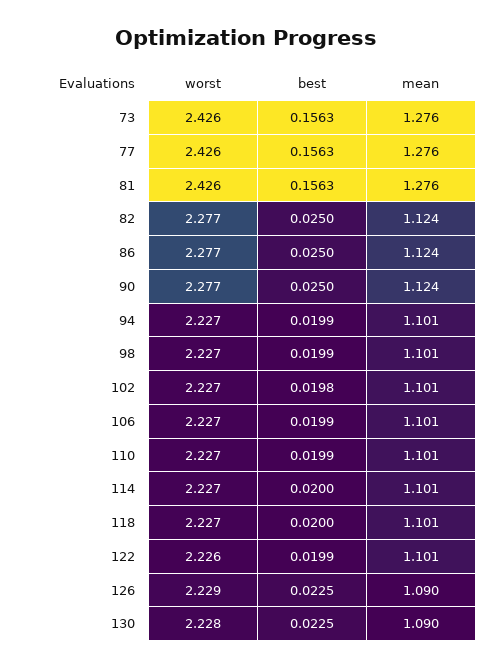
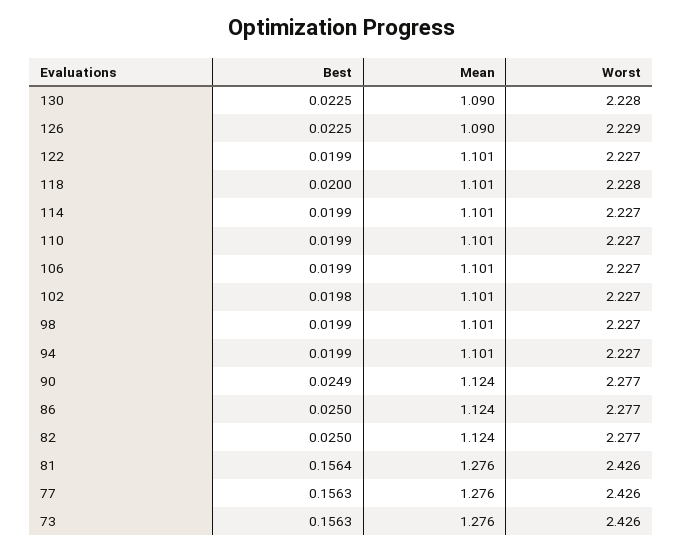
best, 81: 0.1563 -> 0.1564
best, 90: 0.025 -> 0.0249
best, 114: 0.02 -> 0.0199
worst, 118: 2.227 -> 2.228
worst, 122: 2.226 -> 2.227

